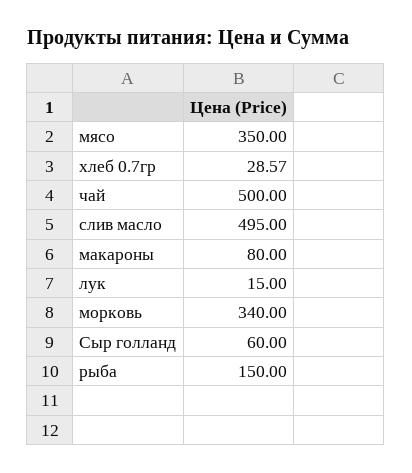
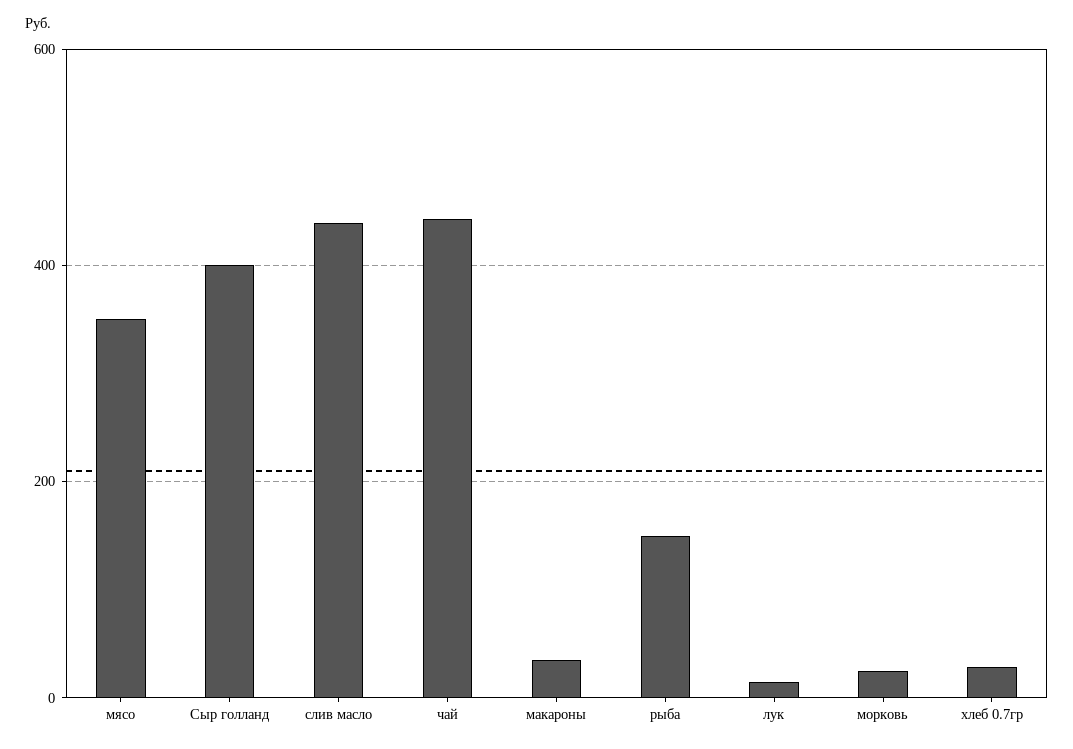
чай: 500 -> 440
слив масло: 495 -> 440
макароны: 80 -> 40
морковь: 340 -> 20
Сыр голланд: 60 -> 400

